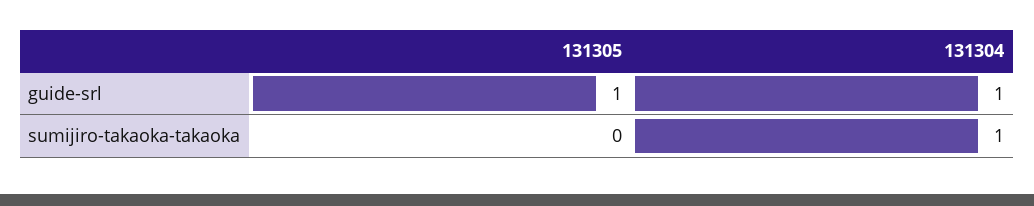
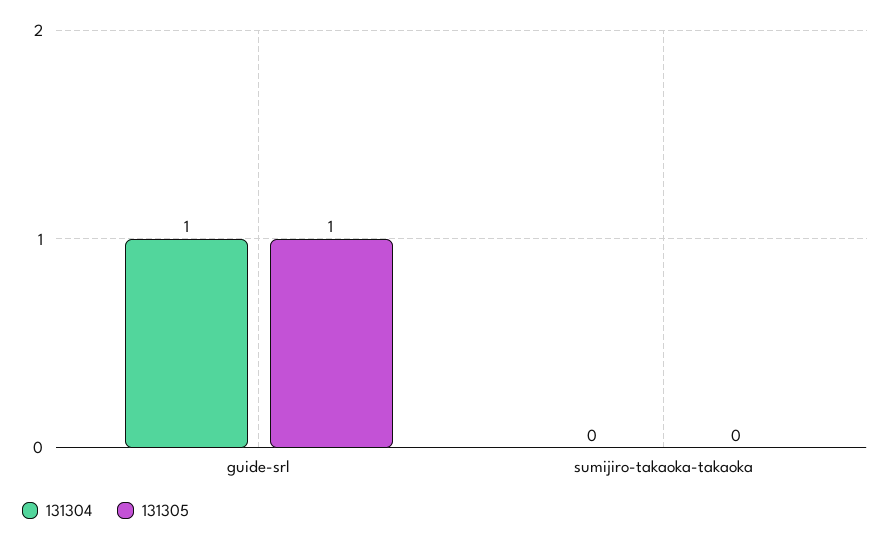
131304, sumijiro-takaoka-takaoka: 1 -> 0

